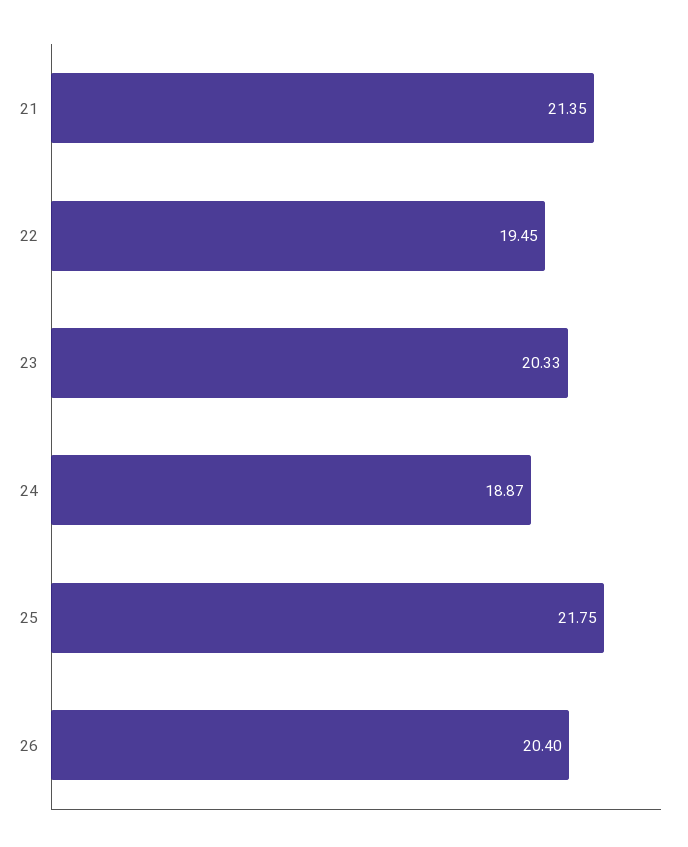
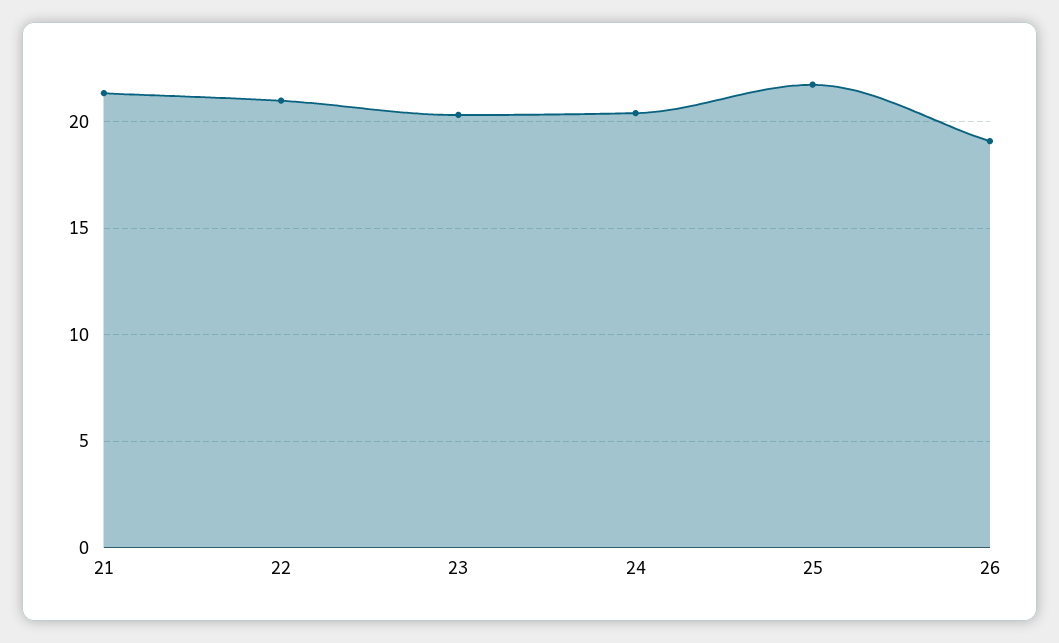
22: 19.45 -> 21
24: 18.87 -> 20.5
26: 20.4 -> 19

